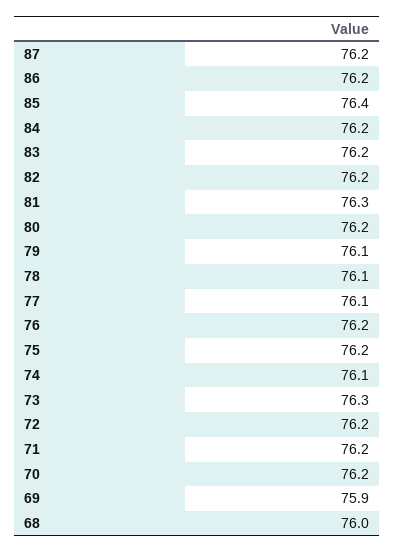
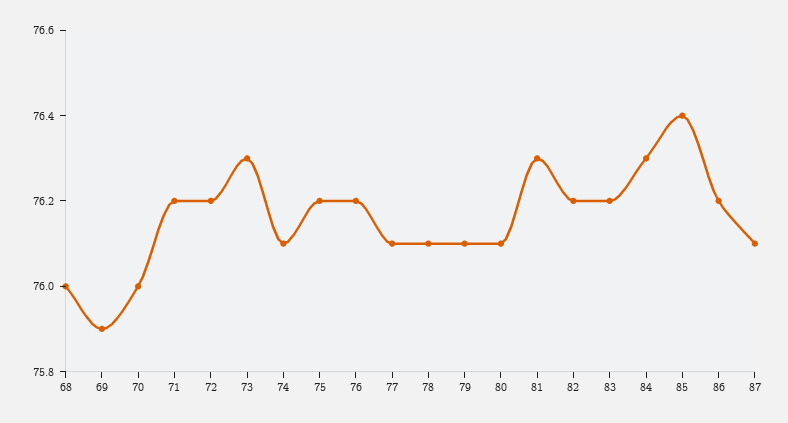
87: 76.2 -> 76.1
84: 76.2 -> 76.3
80: 76.2 -> 76.1
70: 76.2 -> 76

